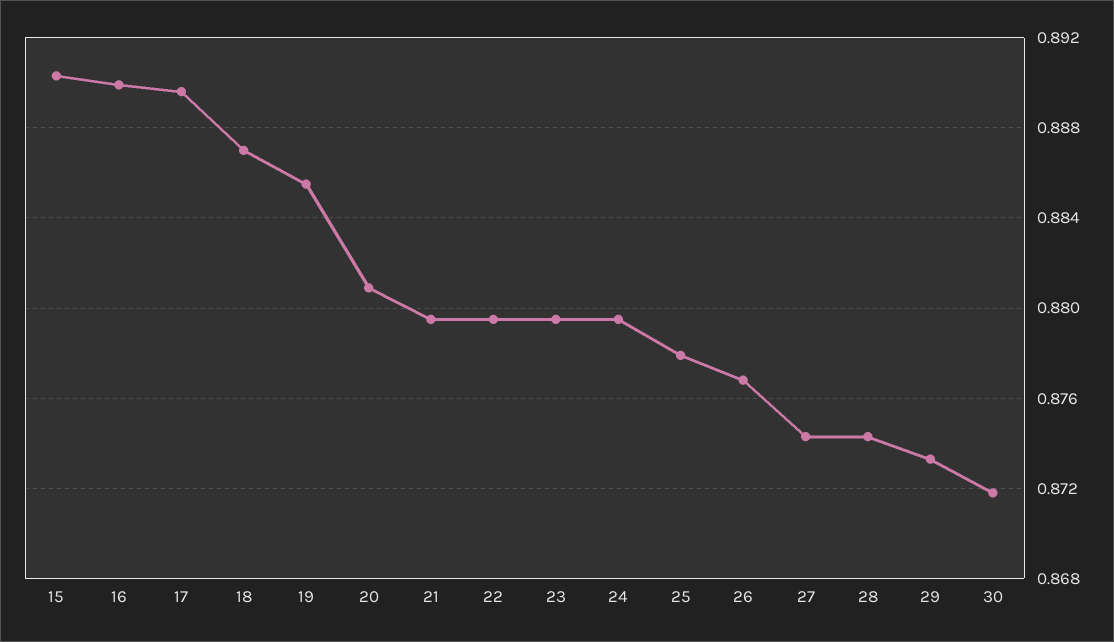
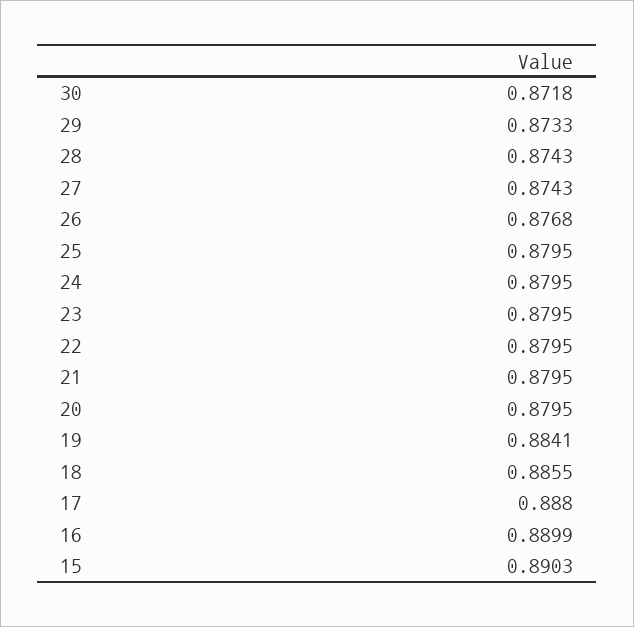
17: 0.8895 -> 0.888
18: 0.887 -> 0.8855
19: 0.8855 -> 0.8841
20: 0.881 -> 0.8795
25: 0.878 -> 0.8795

